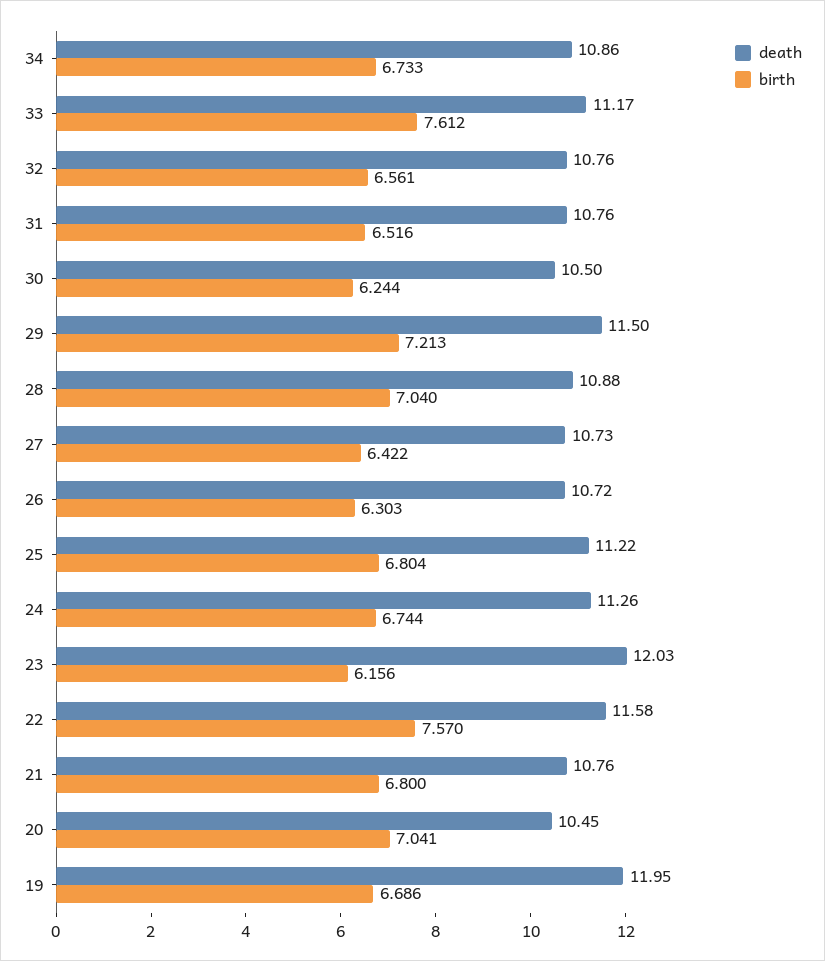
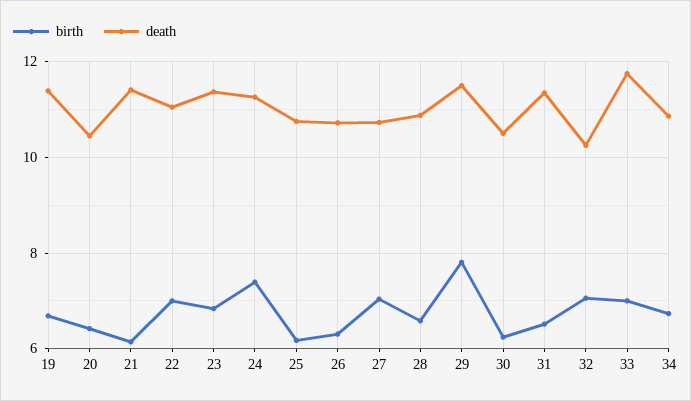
death, 33: 11.17 -> 11.8
birth, 33: 7.612 -> 7
death, 32: 10.76 -> 10.2
birth, 32: 6.561 -> 7
death, 31: 10.76 -> 11.4
birth, 29: 7.213 -> 7.8
birth, 28: 7.04 -> 6.6
birth, 27: 6.422 -> 7
death, 25: 11.22 -> 10.8
birth, 25: 6.804 -> 6.2
birth, 24: 6.744 -> 7.4
death, 23: 12.03 -> 11.4
birth, 23: 6.156 -> 6.8
death, 22: 11.58 -> 11
birth, 22: 7.57 -> 7
death, 21: 10.76 -> 11.4
birth, 21: 6.8 -> 6.2
birth, 20: 7.041 -> 6.4
death, 19: 11.95 -> 11.4

